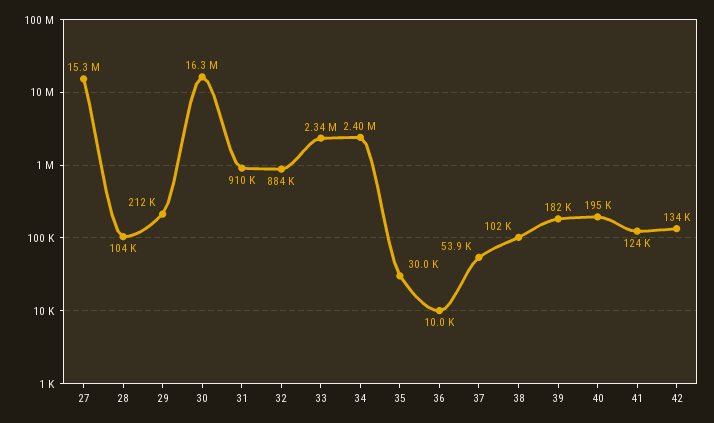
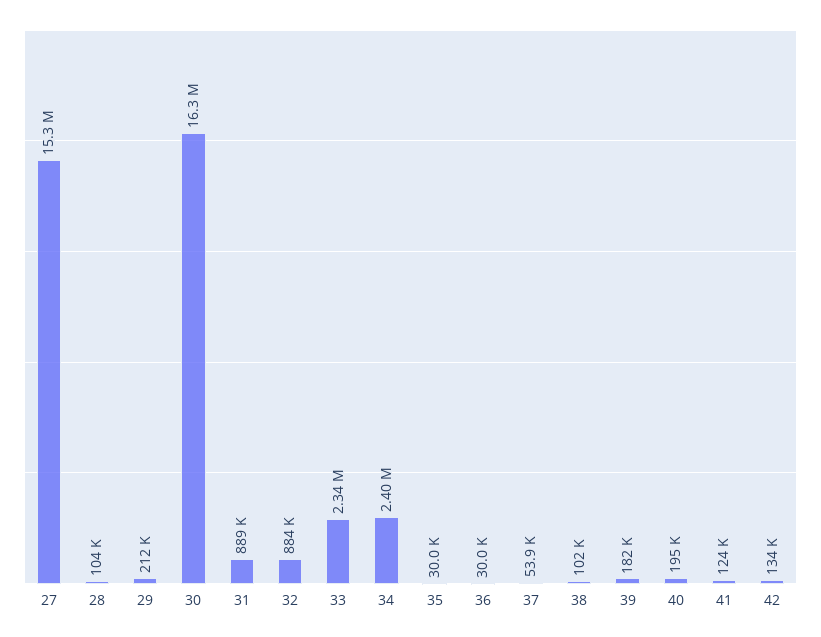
31: 910000 -> 889000
36: 10000 -> 30000

